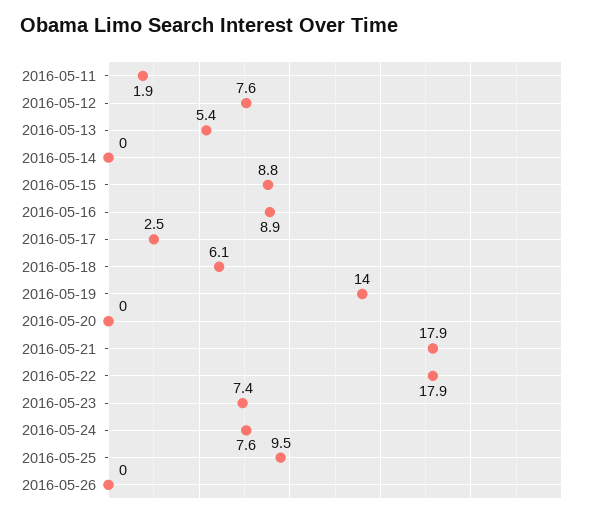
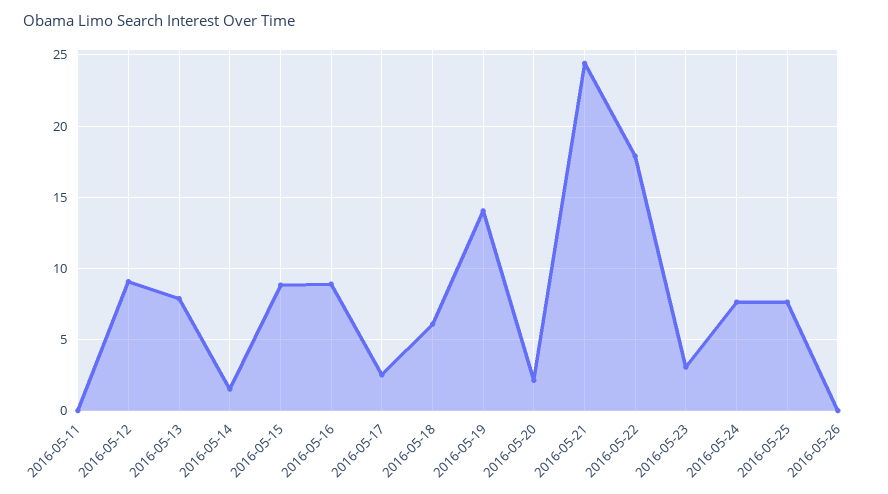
2016-05-11: 1.9 -> 0
2016-05-12: 7.6 -> 9
2016-05-13: 5.4 -> 8
2016-05-14: 0 -> 1.5
2016-05-20: 0 -> 2
2016-05-21: 17.9 -> 24.5
2016-05-23: 7.4 -> 3
2016-05-25: 9.5 -> 7.5

